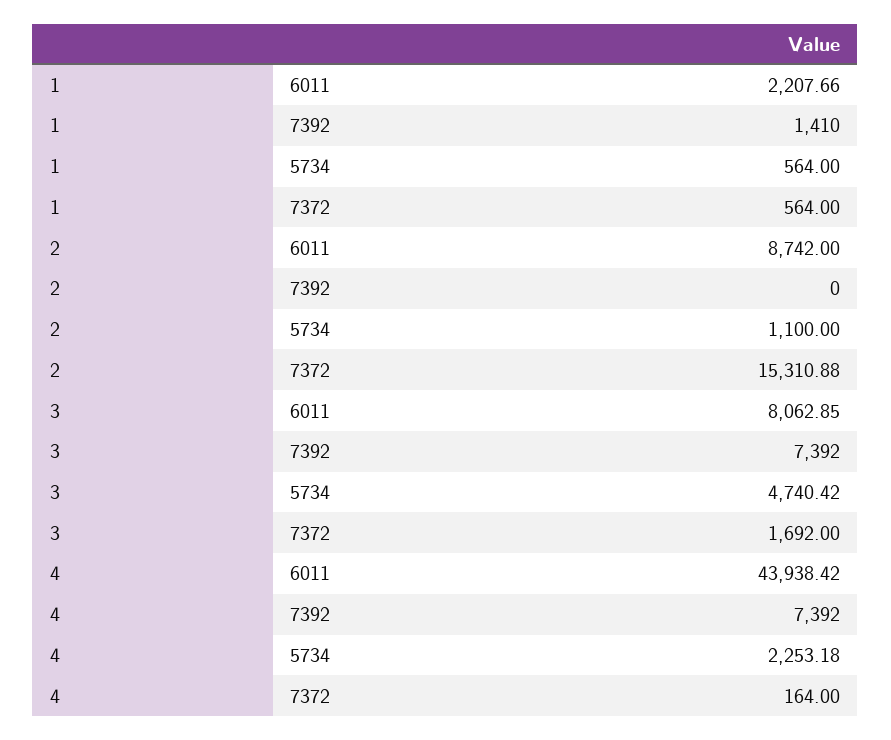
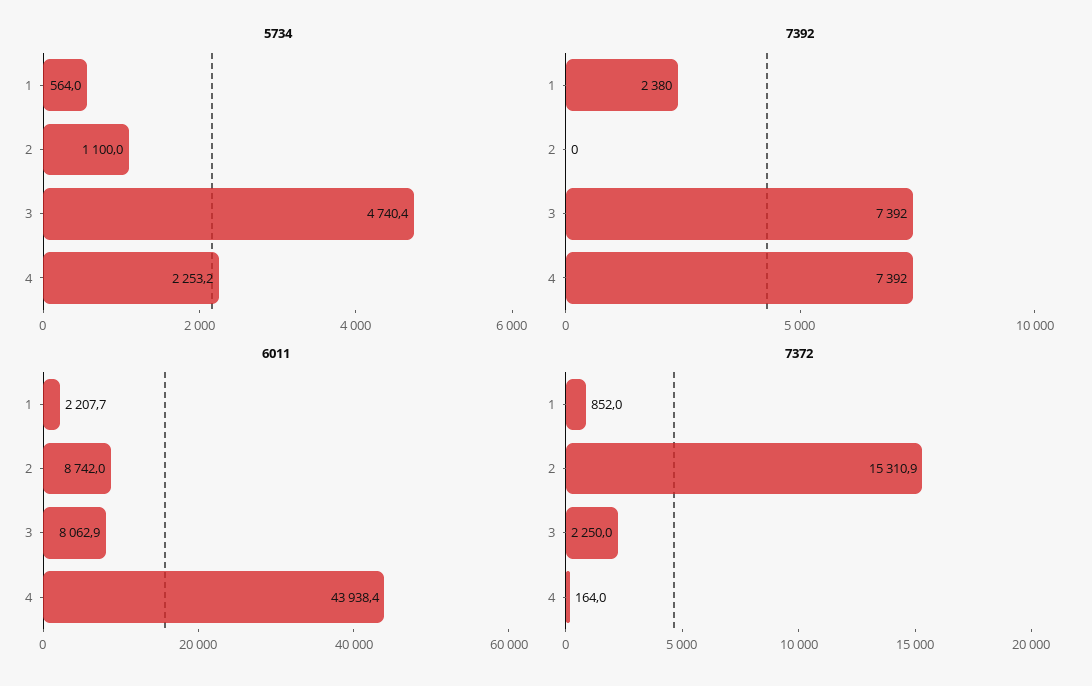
7392, 1: 1410 -> 2380
7372, 1: 564 -> 852
7372, 3: 1692 -> 2250

